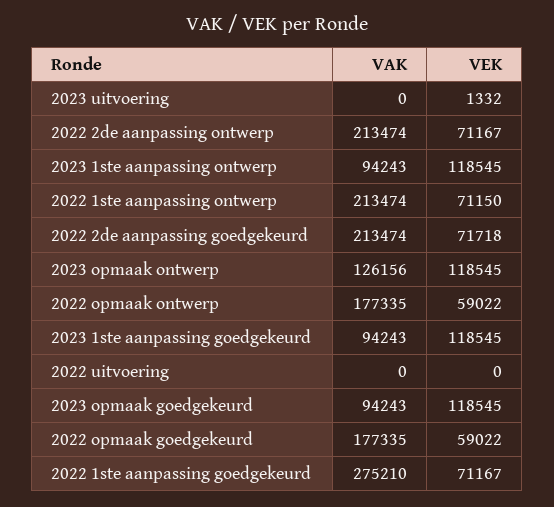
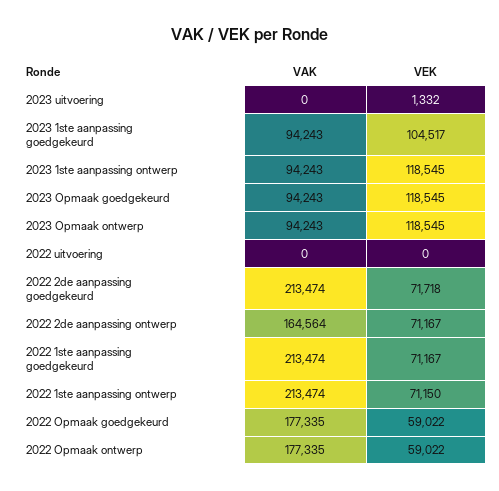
VAK, 2022 2de aanpassing ontwerp: 213474 -> 164564
VAK, 2023 opmaak ontwerp: 126156 -> 94243
VEK, 2023 1ste aanpassing goedgekeurd: 118545 -> 104517
VAK, 2022 1ste aanpassing goedgekeurd: 275210 -> 213474

